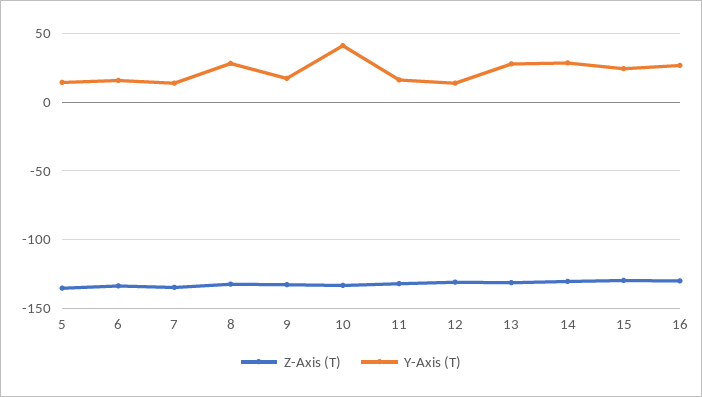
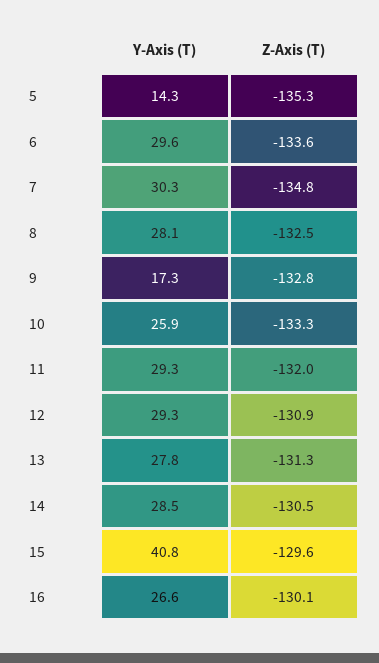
Y-Axis (T), 6: 15 -> 29.6
Y-Axis (T), 7: 15 -> 30.3
Y-Axis (T), 10: 40 -> 25.9
Y-Axis (T), 11: 15 -> 29.3
Y-Axis (T), 12: 15 -> 29.3
Y-Axis (T), 15: 25 -> 40.8

